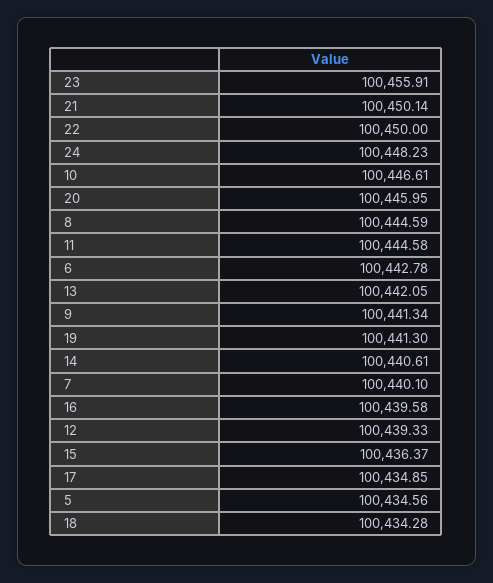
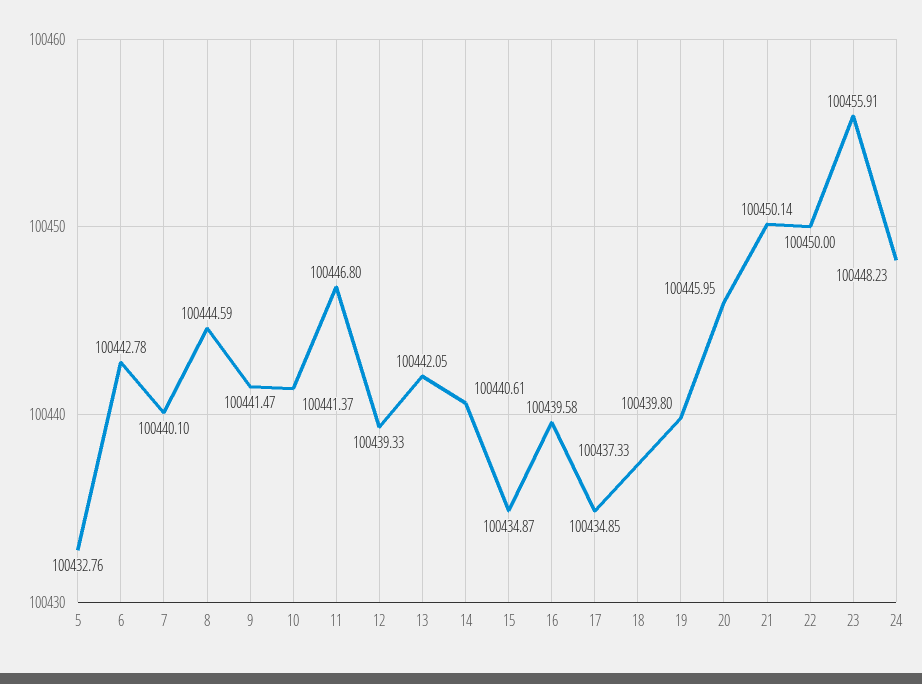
10: 100446.61 -> 100441.37
11: 100444.58 -> 100446.8
9: 100441.34 -> 100441.47
19: 100441.3 -> 100439.8
15: 100436.37 -> 100434.87
5: 100434.56 -> 100432.76
18: 100434.28 -> 100437.33

